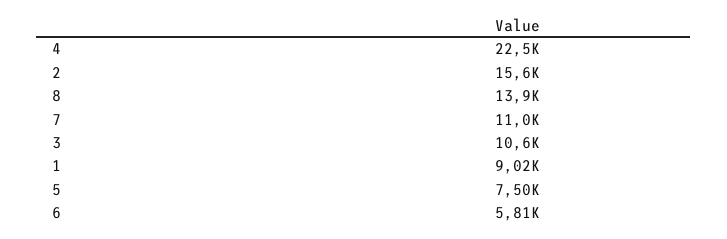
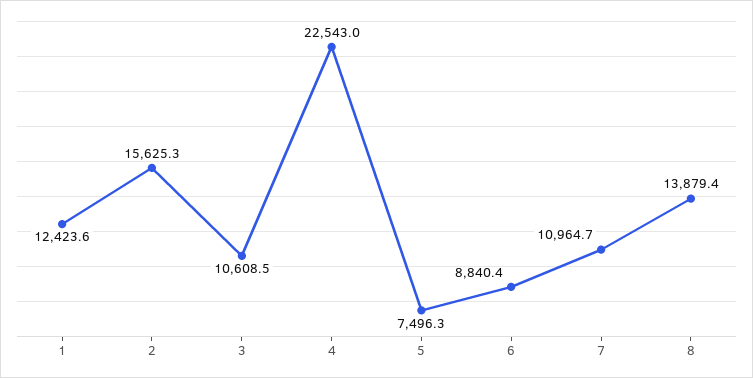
1: 9020 -> 12423.6
6: 5810 -> 8840.4

